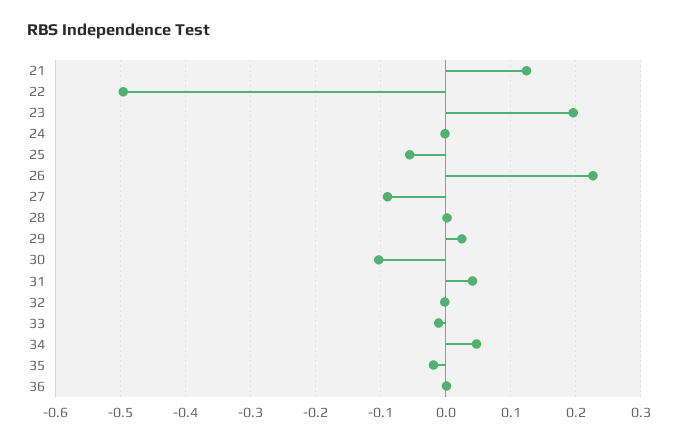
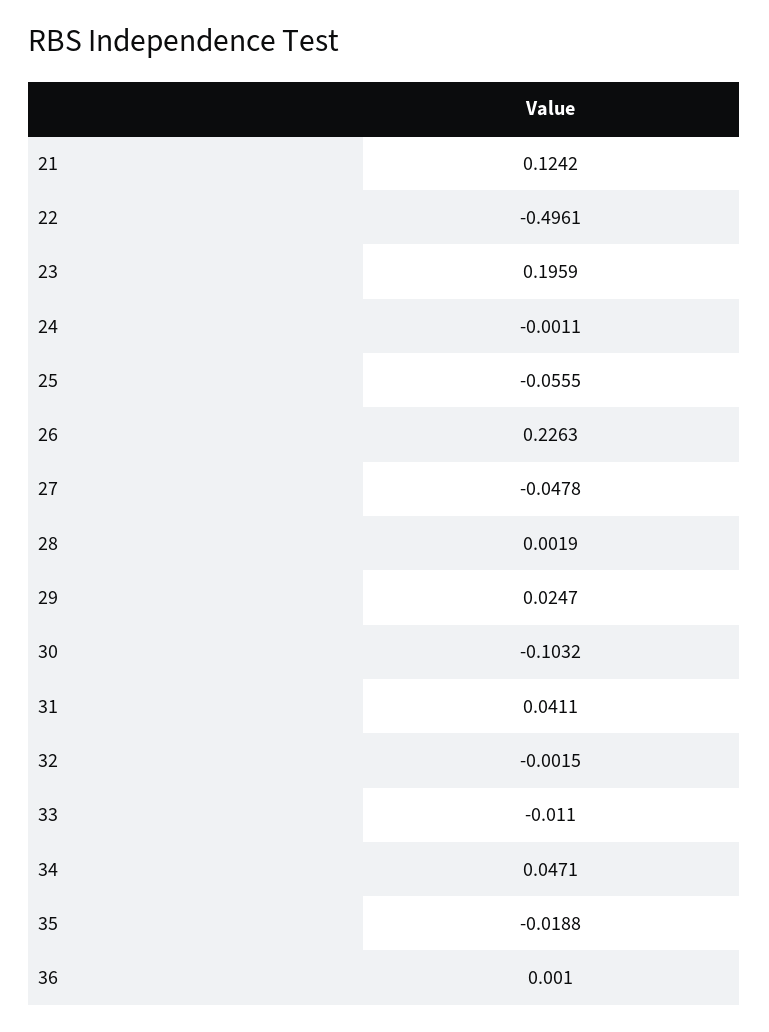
27: -0.09 -> -0.0478

